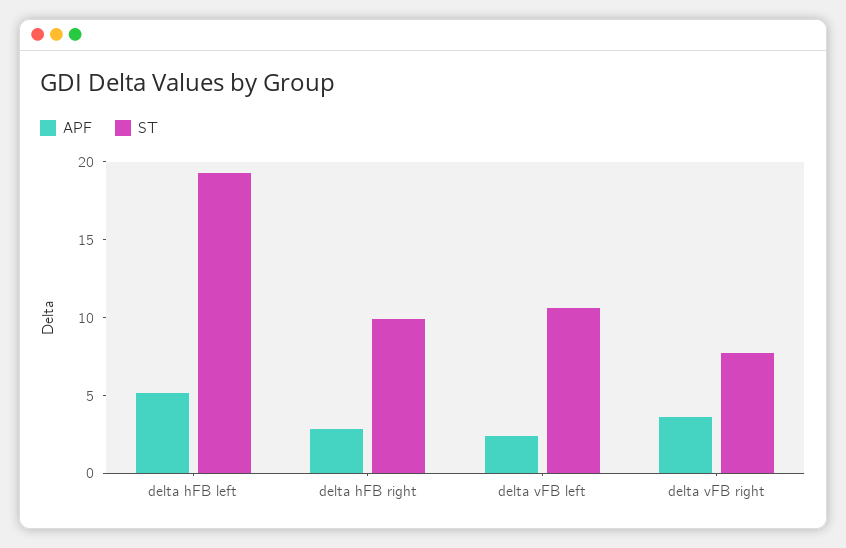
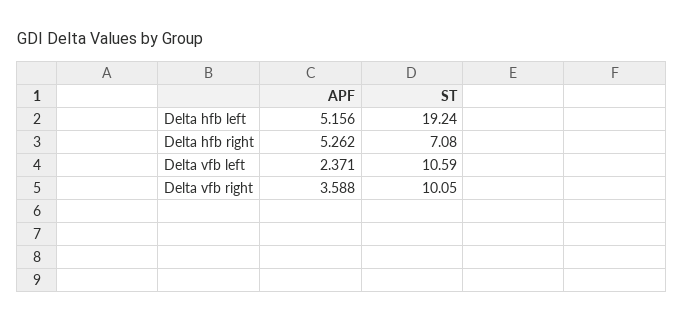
APF, delta hFB right: 3 -> 5.262
ST, delta hFB right: 10 -> 7.08
ST, delta vFB right: 8 -> 10.05

